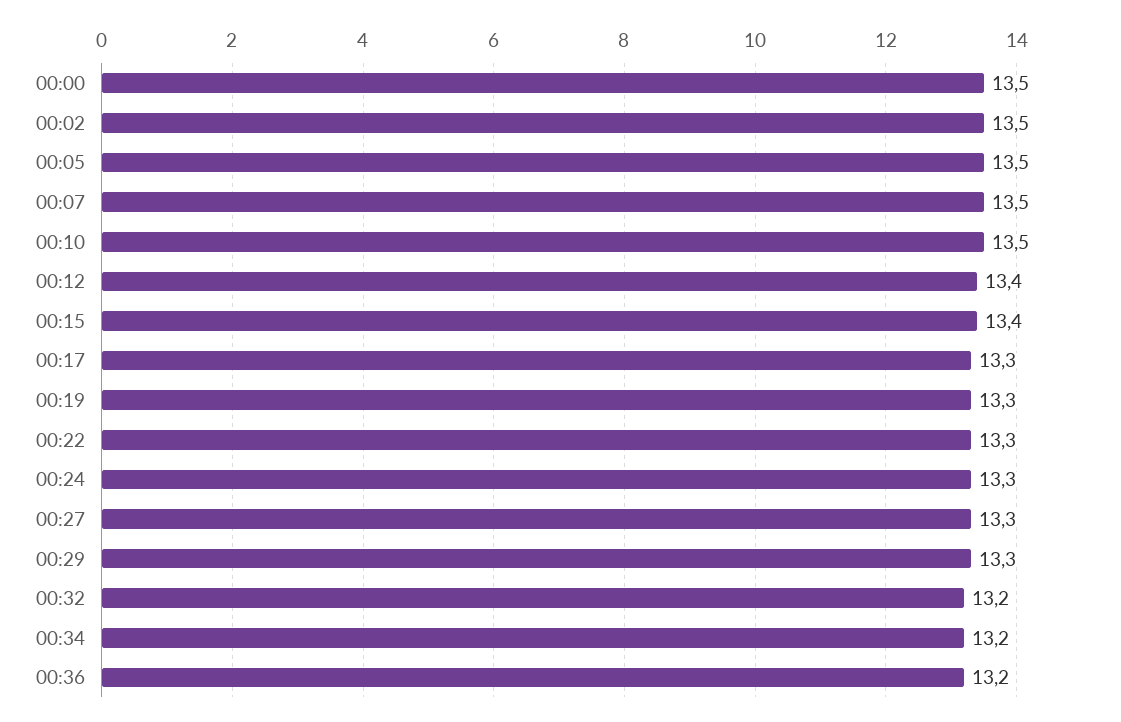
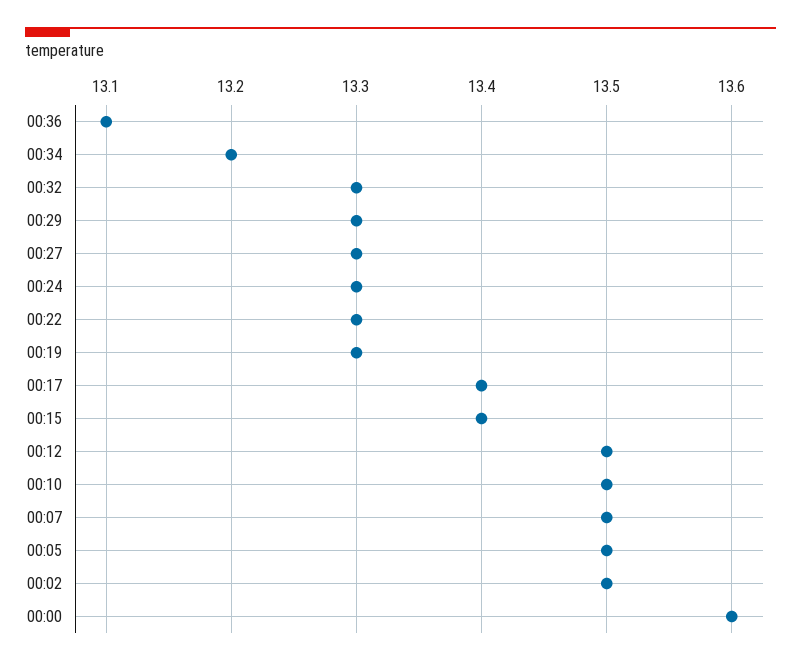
00:00: 13.5 -> 13.6
00:12: 13.4 -> 13.5
00:17: 13.3 -> 13.4
00:32: 13.2 -> 13.3
00:36: 13.2 -> 13.1

